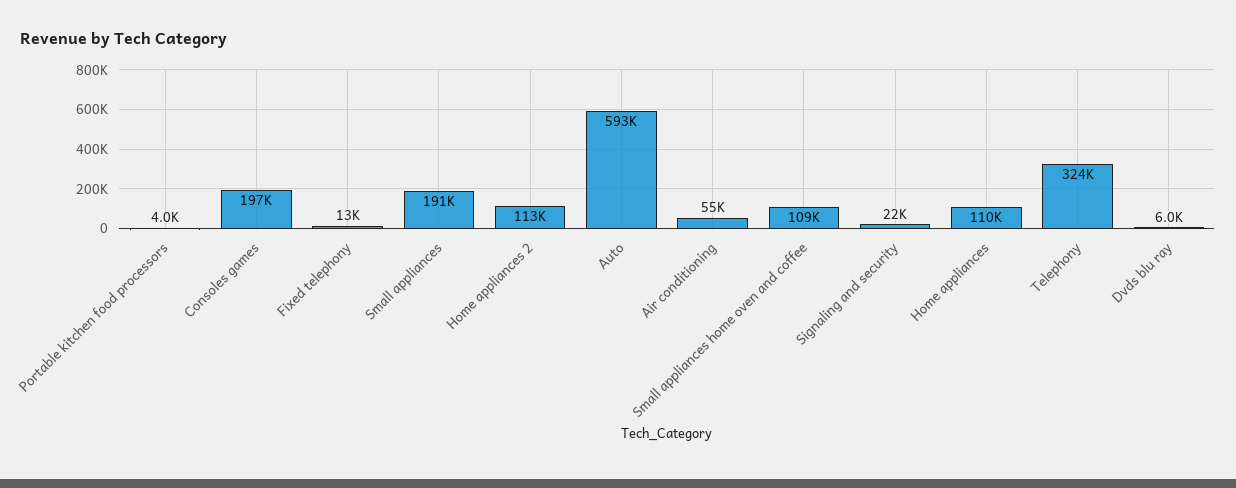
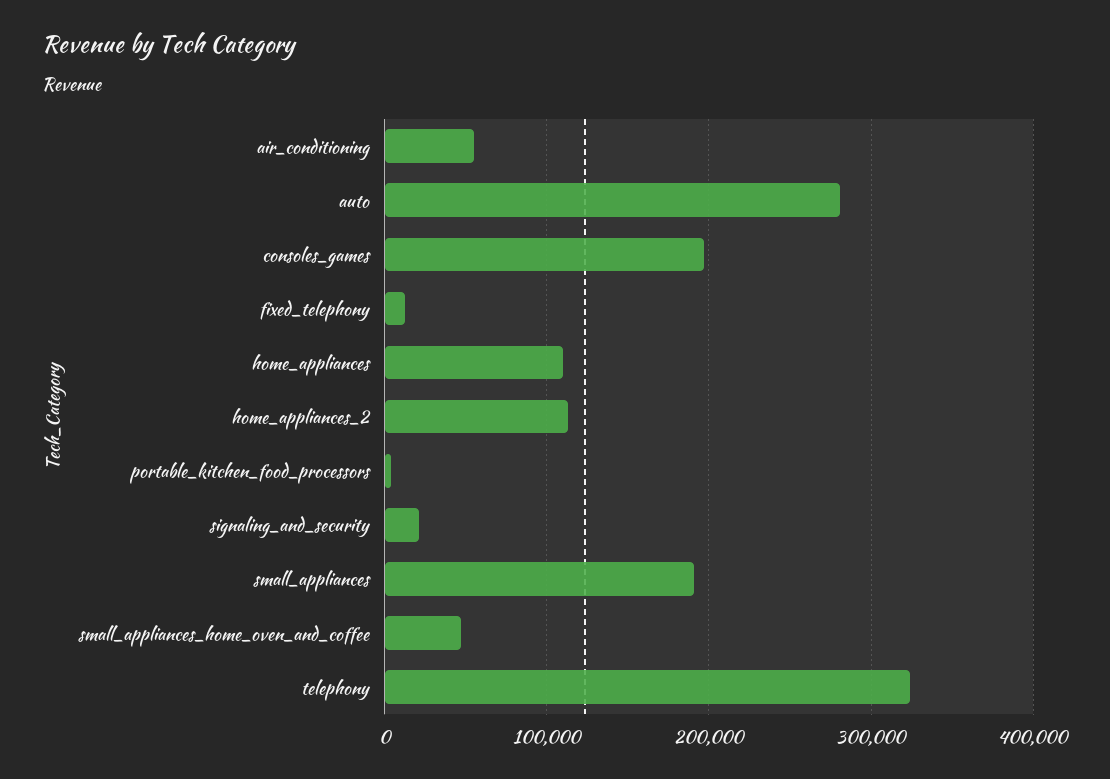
Auto: 593000 -> 280000
Small appliances home oven and coffee: 109000 -> 50000
Dvds blu ray: 6000 -> none

